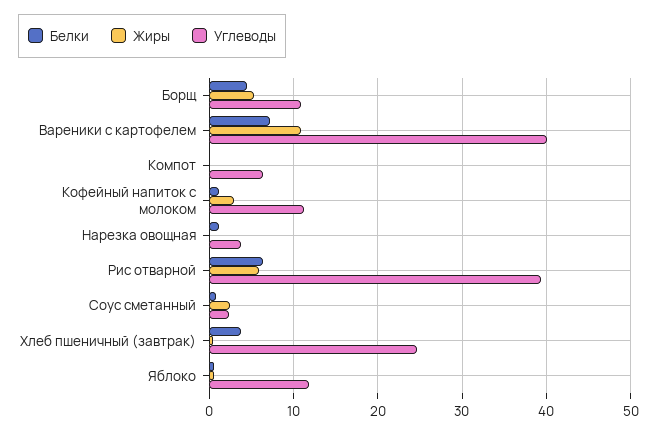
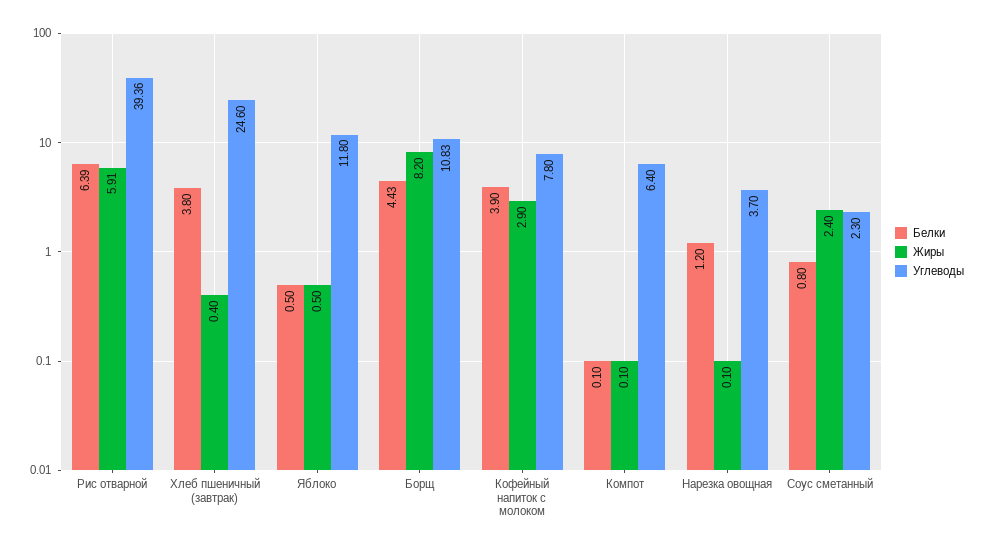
Жиры, Борщ: 5 -> 8.2
Белки, Вареники с картофелем: 7 -> none
Жиры, Вареники с картофелем: 11 -> none
Углеводы, Вареники с картофелем: 40 -> none
Белки, Кофейный напиток с молоком: 1 -> 3.9
Углеводы, Кофейный напиток с молоком: 11 -> 7.8

